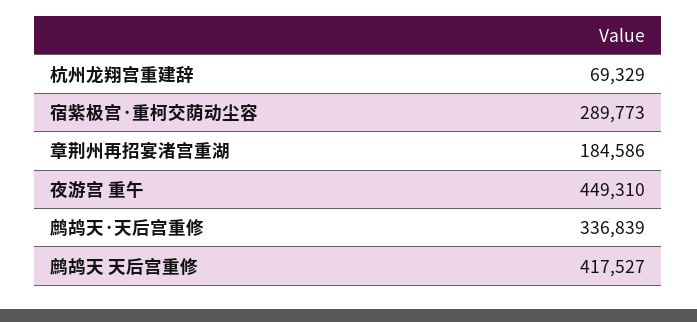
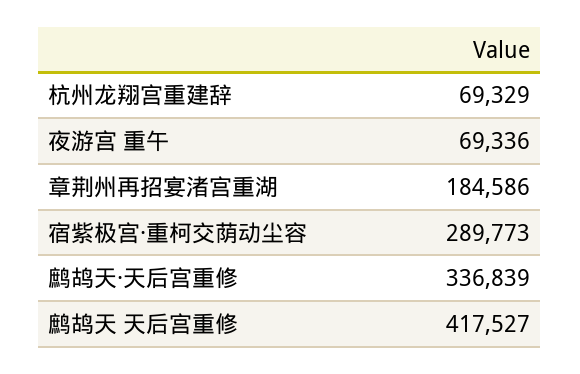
夜游宫 重午: 449310 -> 69336

